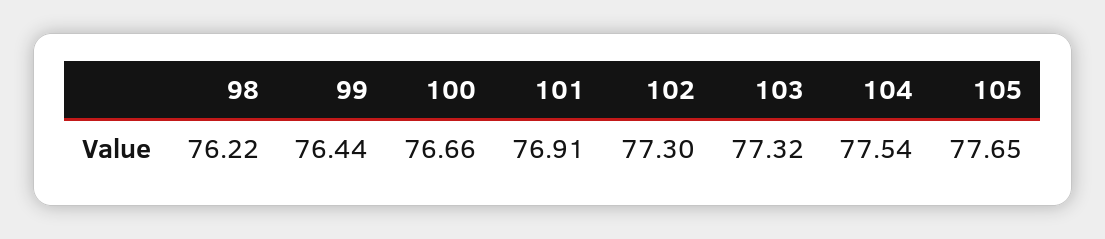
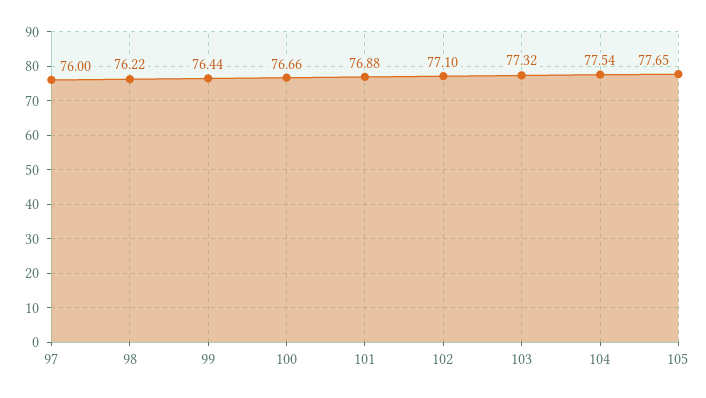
101: 76.91 -> 76.88
102: 77.3 -> 77.1
97: none -> 76

